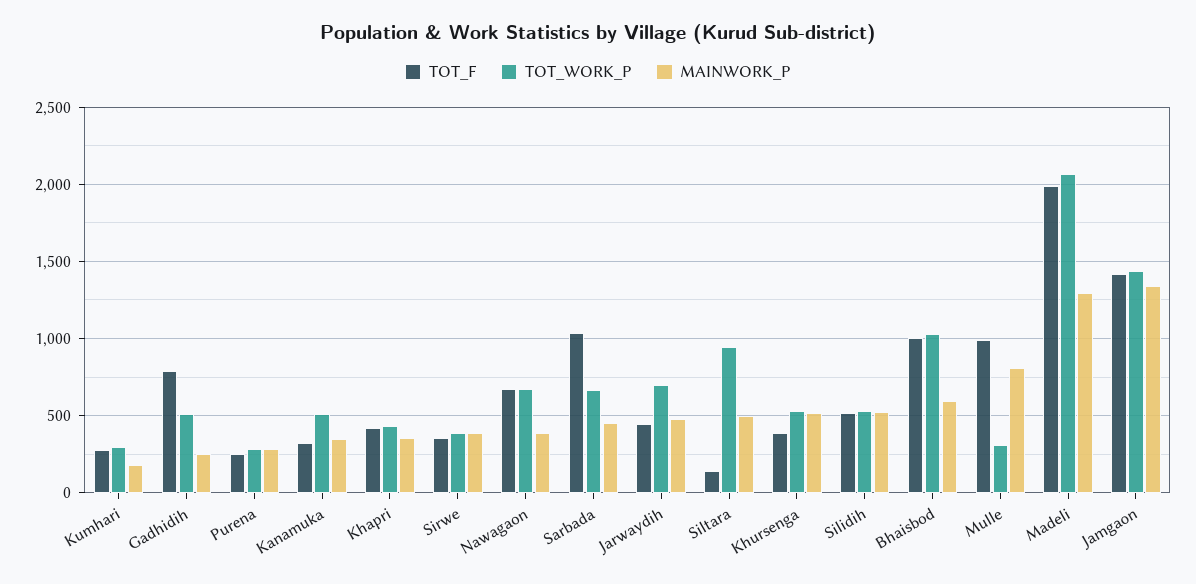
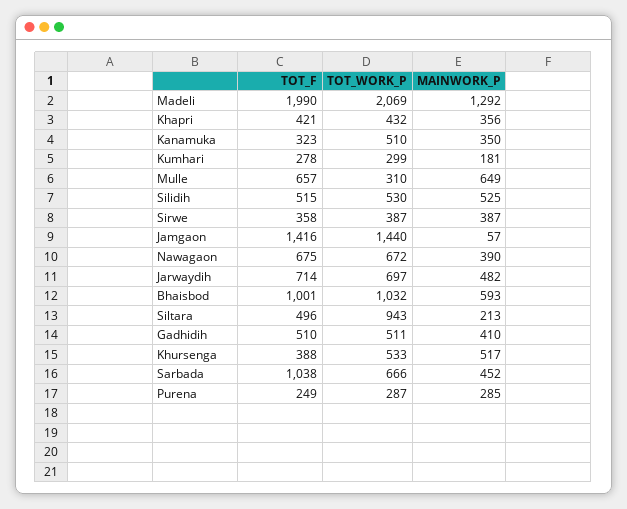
TOT_F, Gadhidih: 800 -> 510
MAINWORK_P, Gadhidih: 250 -> 410
TOT_F, Jarwaydih: 450 -> 714
TOT_F, Siltara: 150 -> 496
MAINWORK_P, Siltara: 500 -> 213
TOT_F, Mulle: 1000 -> 657
MAINWORK_P, Mulle: 800 -> 649
MAINWORK_P, Jamgaon: 1350 -> 57

